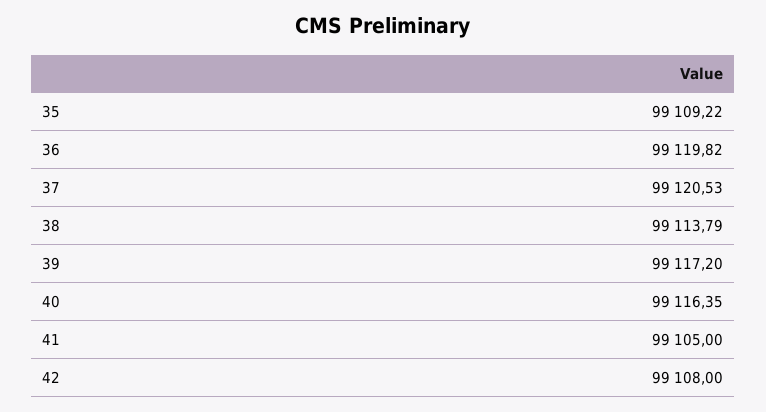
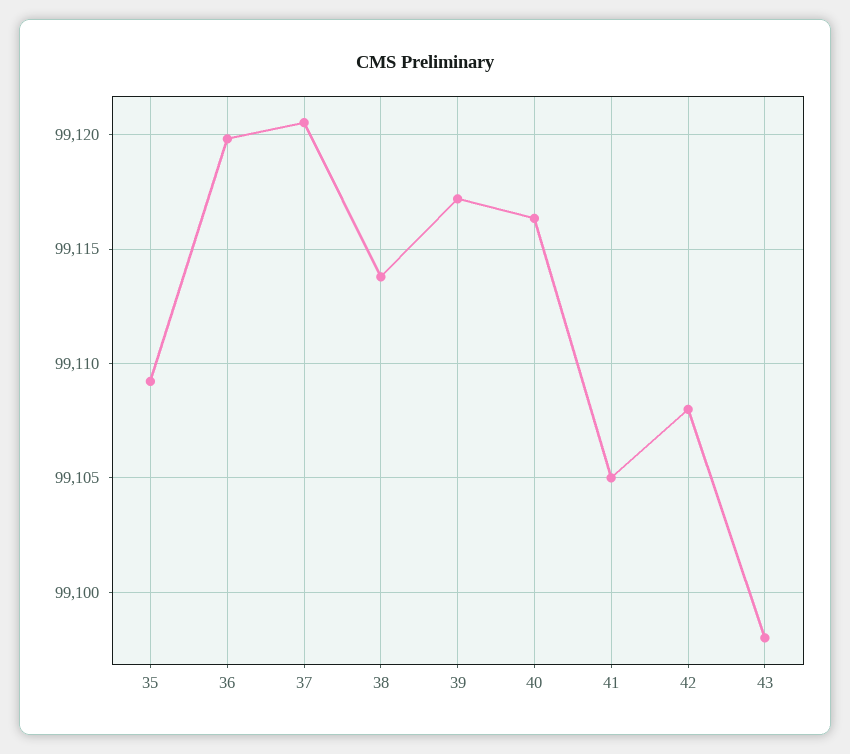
43: none -> 99098

